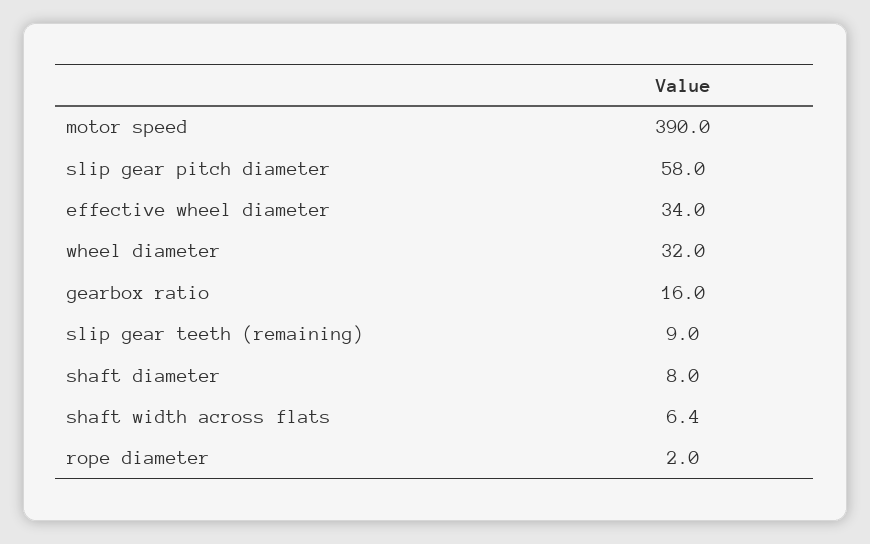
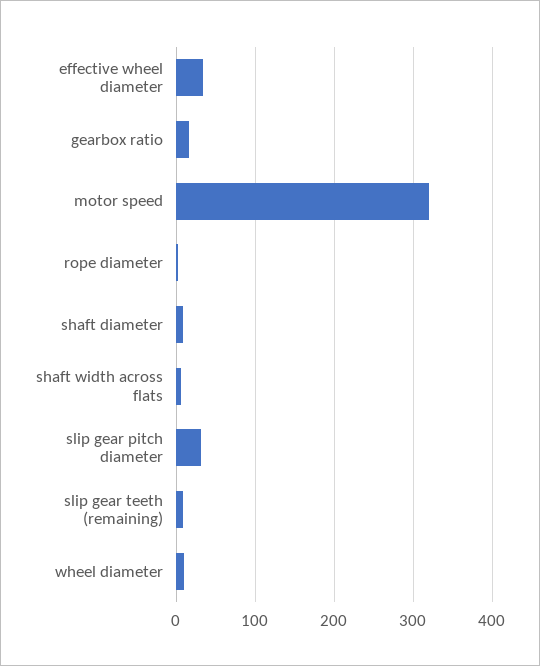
motor speed: 390 -> 320
slip gear pitch diameter: 58 -> 30
wheel diameter: 32 -> 10

